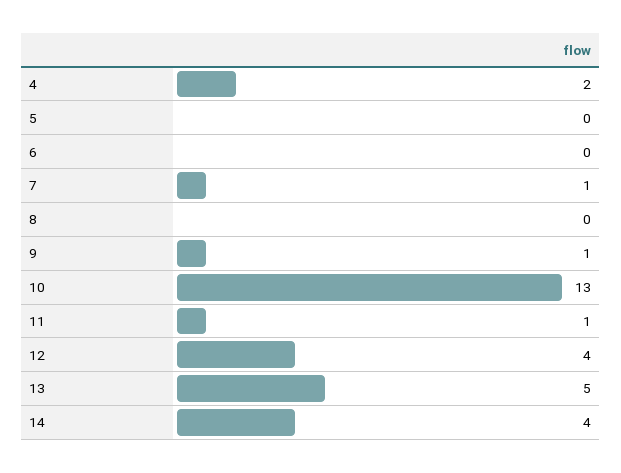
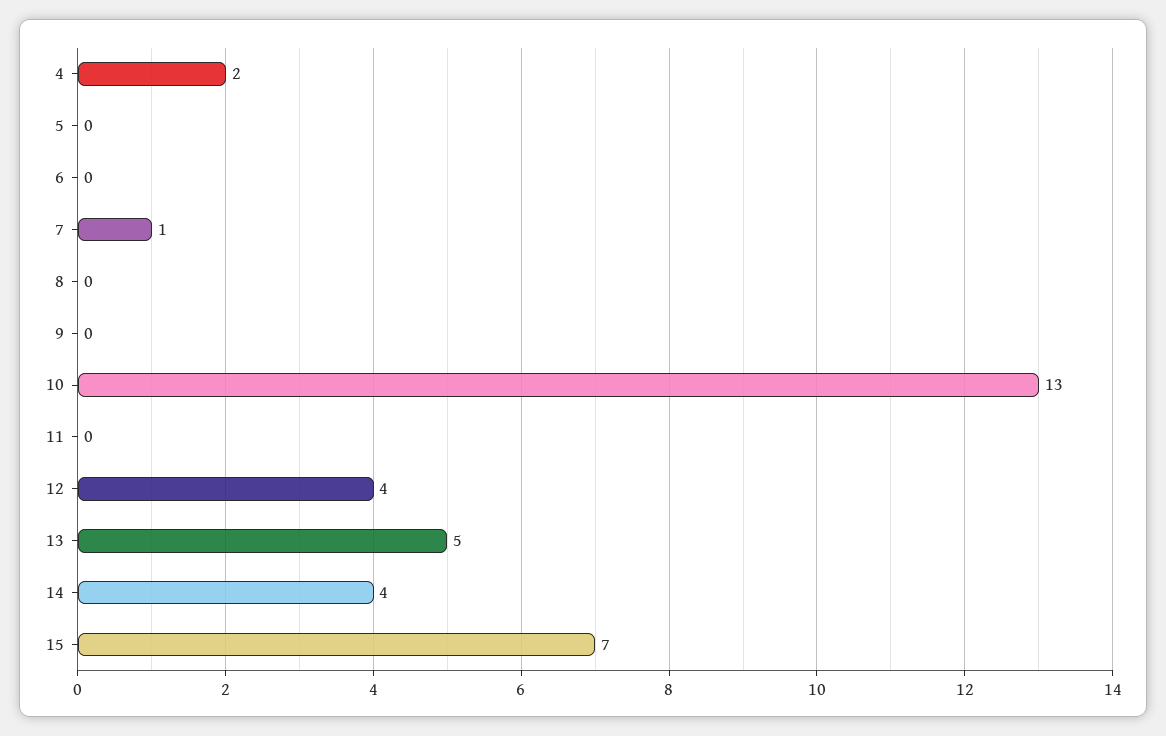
9: 1 -> 0
11: 1 -> 0
15: none -> 7

